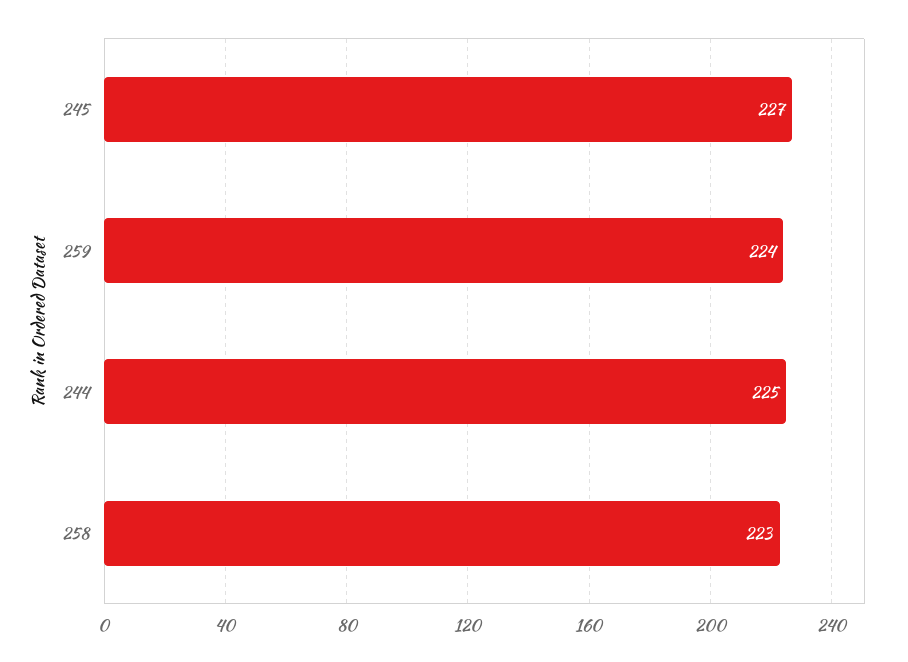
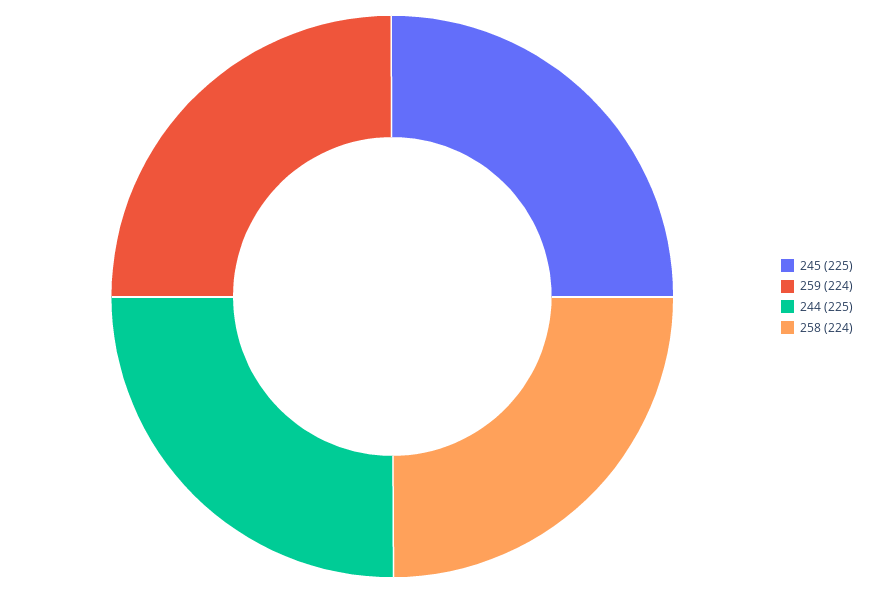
245: 227 -> 225
258: 223 -> 224

